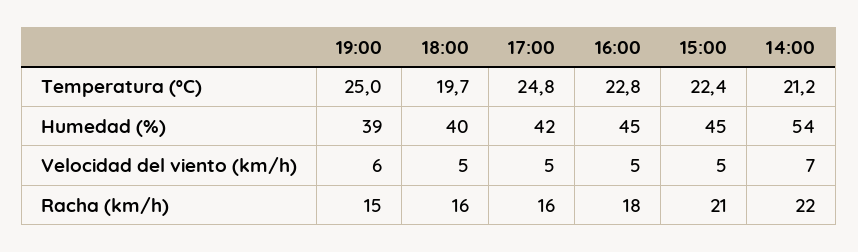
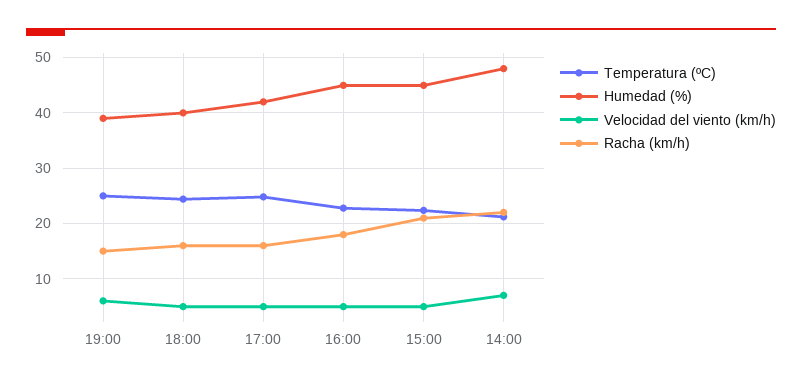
Temperatura (ºC), 18:00: 19.7 -> 24
Humedad (%), 14:00: 54 -> 48

